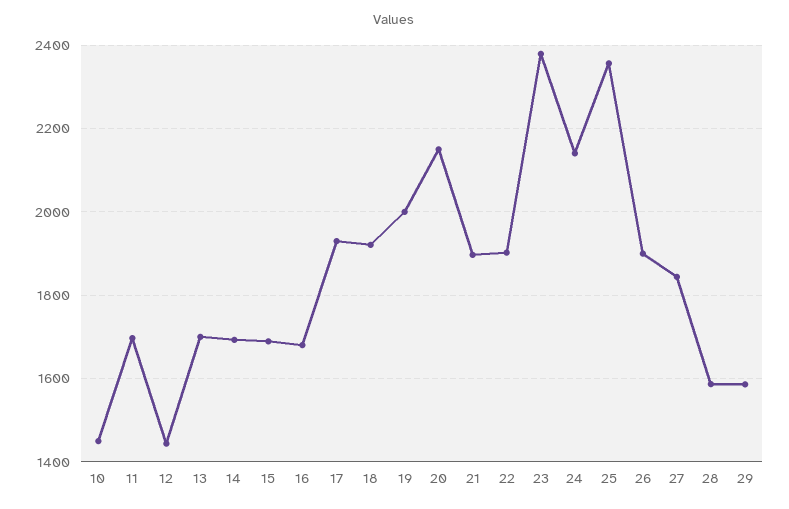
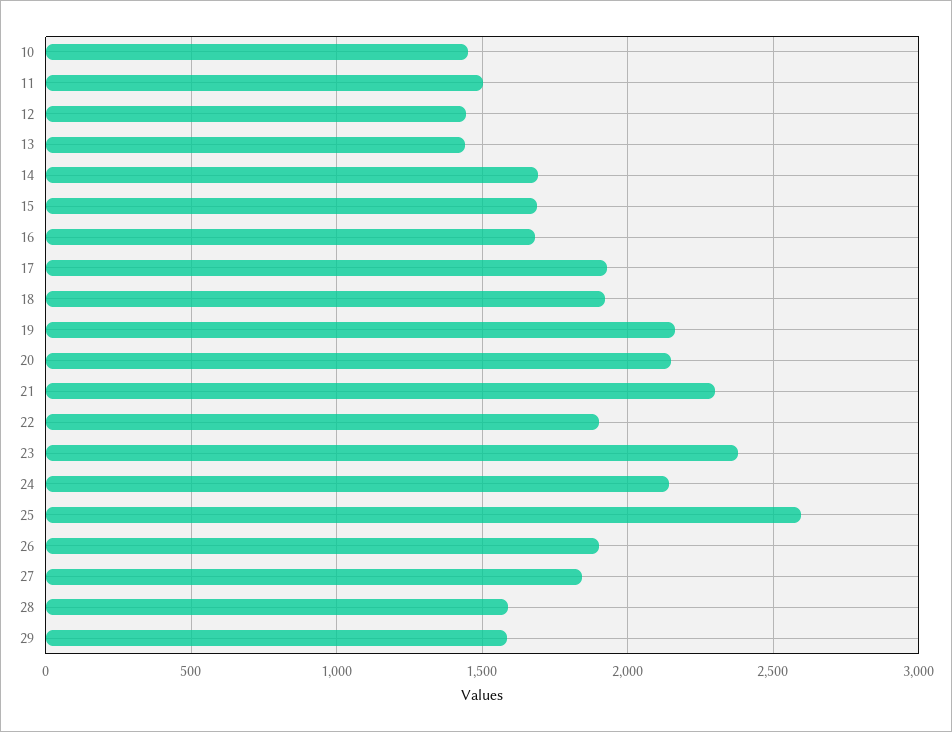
11: 1700 -> 1500
13: 1700 -> 1450
19: 2000 -> 2150
21: 1900 -> 2300
25: 2360 -> 2600

